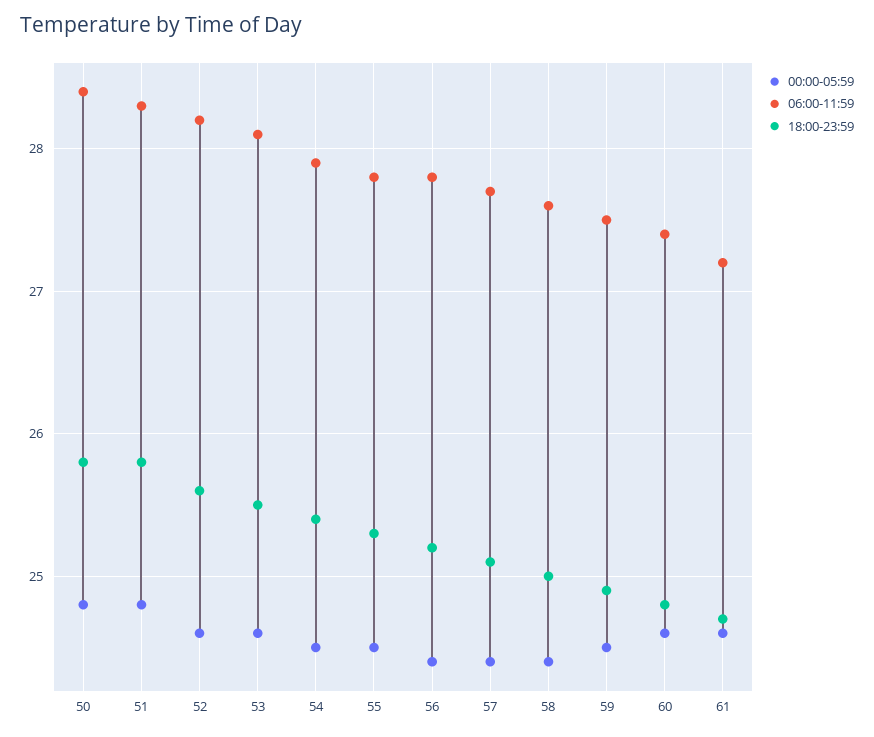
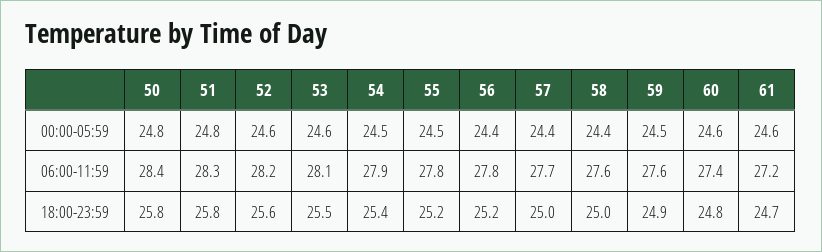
18:00-23:59, 55: 25.3 -> 25.2
18:00-23:59, 57: 25.1 -> 25
06:00-11:59, 59: 27.5 -> 27.6

